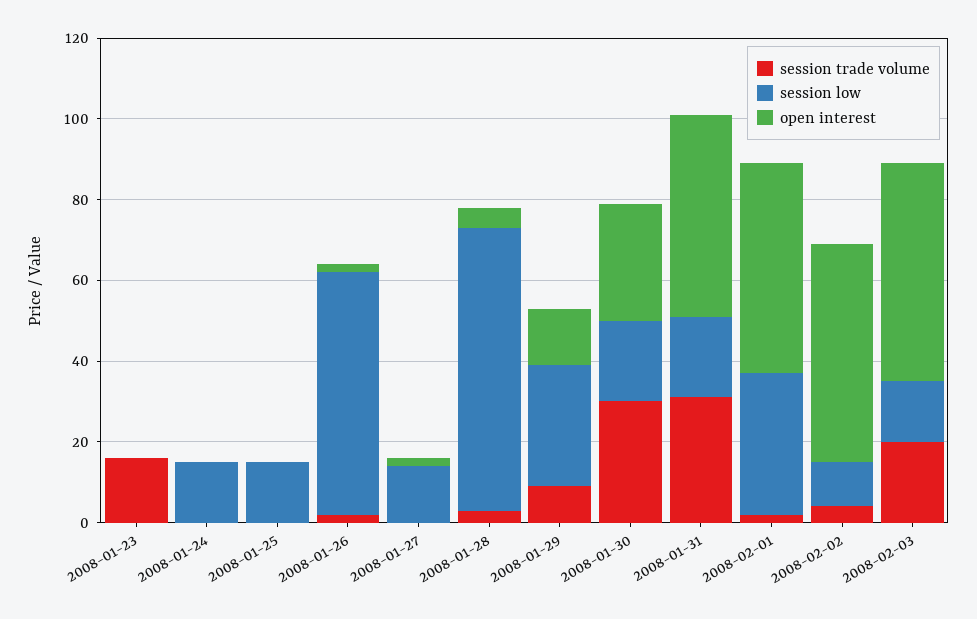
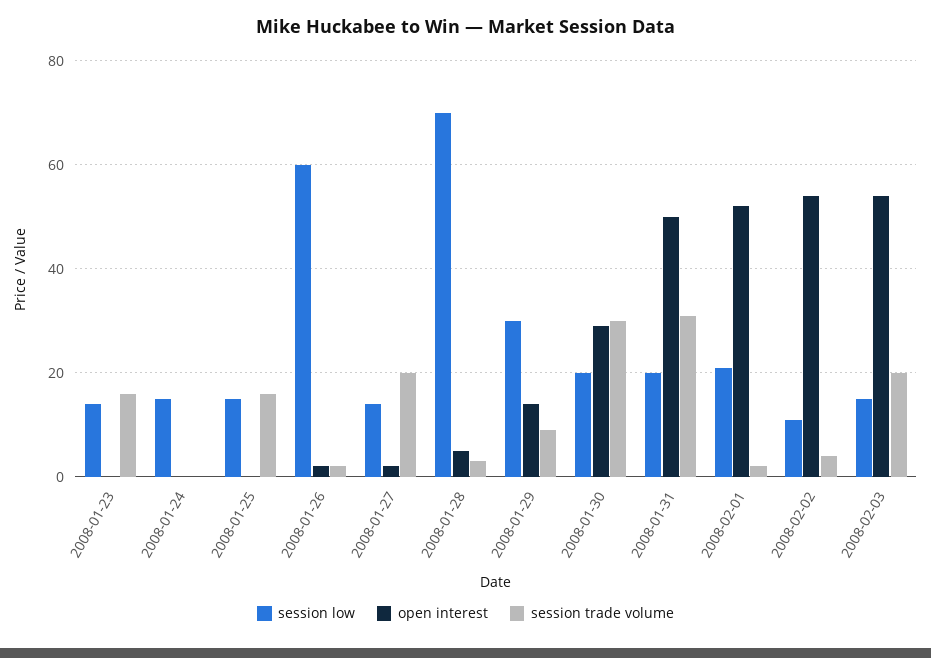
session low, 2008-01-23: 0 -> 15
session trade volume, 2008-01-25: 0 -> 15
session trade volume, 2008-01-27: 0 -> 20
session low, 2008-02-01: 35 -> 20

